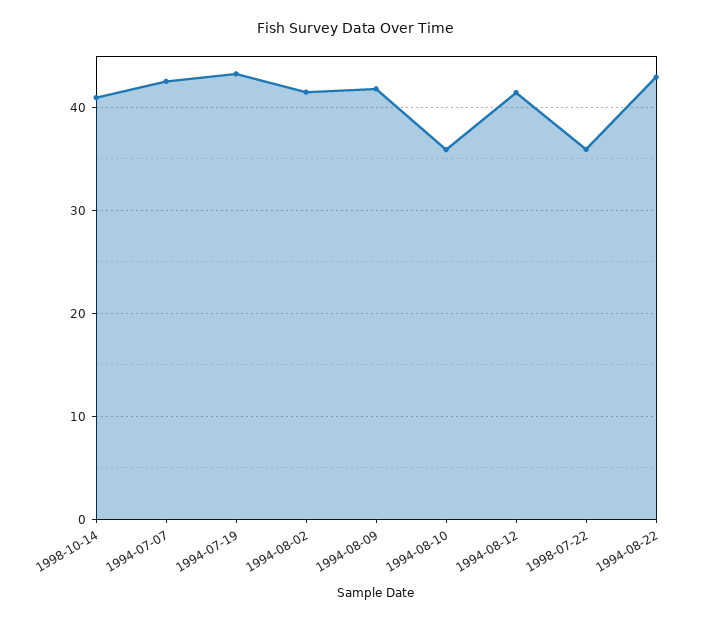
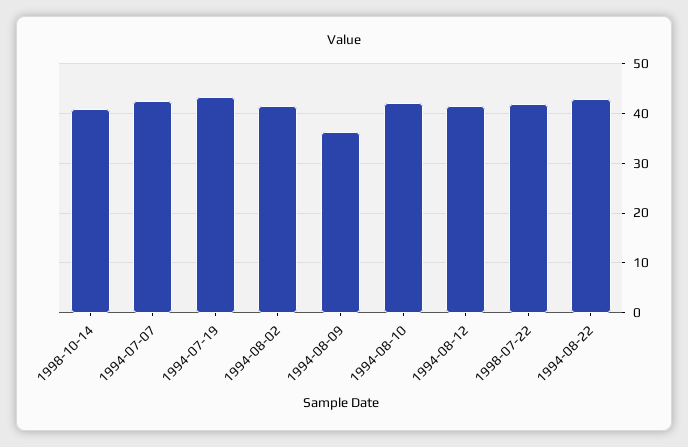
1994-08-09: 42 -> 36
1994-08-10: 36 -> 42
1998-07-22: 36 -> 42

